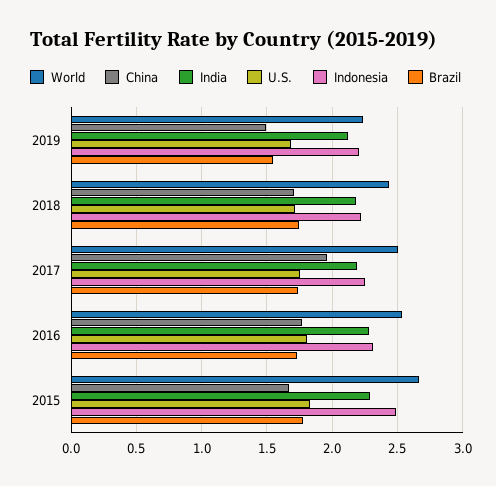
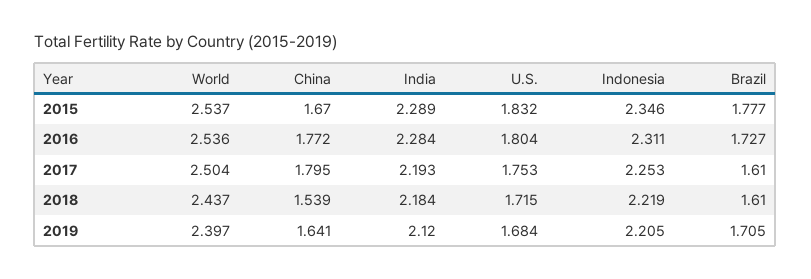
World, 2019: 2.25 -> 2.397
China, 2019: 1.5 -> 1.641
Brazil, 2019: 1.55 -> 1.705
China, 2018: 1.7 -> 1.539
Brazil, 2018: 1.75 -> 1.61
China, 2017: 1.95 -> 1.795
Brazil, 2017: 1.75 -> 1.61
World, 2015: 2.65 -> 2.537
Indonesia, 2015: 2.5 -> 2.346

